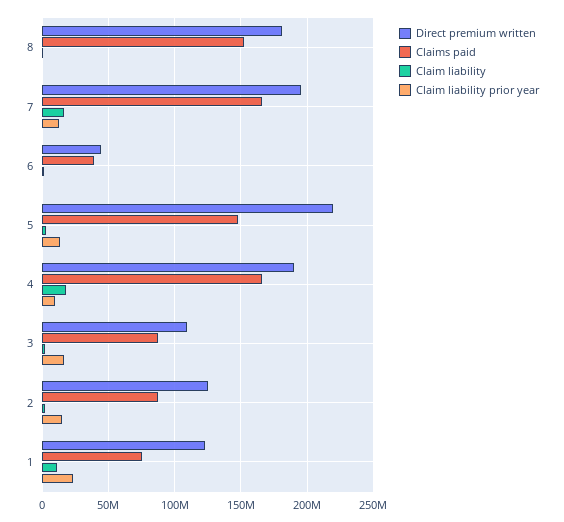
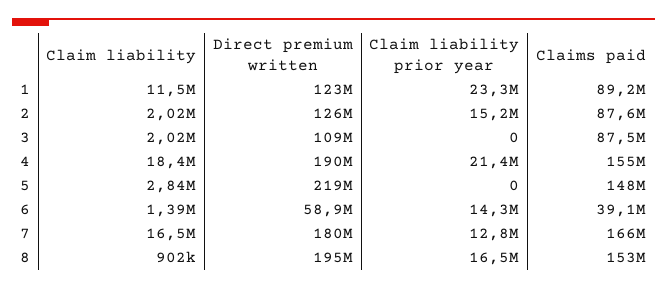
Direct premium written, 8: 180000000 -> 195000000
Claim liability prior year, 8: 0 -> 16500000
Direct premium written, 7: 195000000 -> 180000000
Direct premium written, 6: 45000000 -> 58900000
Claim liability prior year, 6: 0 -> 14300000
Claim liability prior year, 5: 15000000 -> 0
Claims paid, 4: 165000000 -> 155000000
Claim liability prior year, 4: 10000000 -> 21400000
Claim liability prior year, 3: 15000000 -> 0
Claims paid, 1: 75000000 -> 89200000

